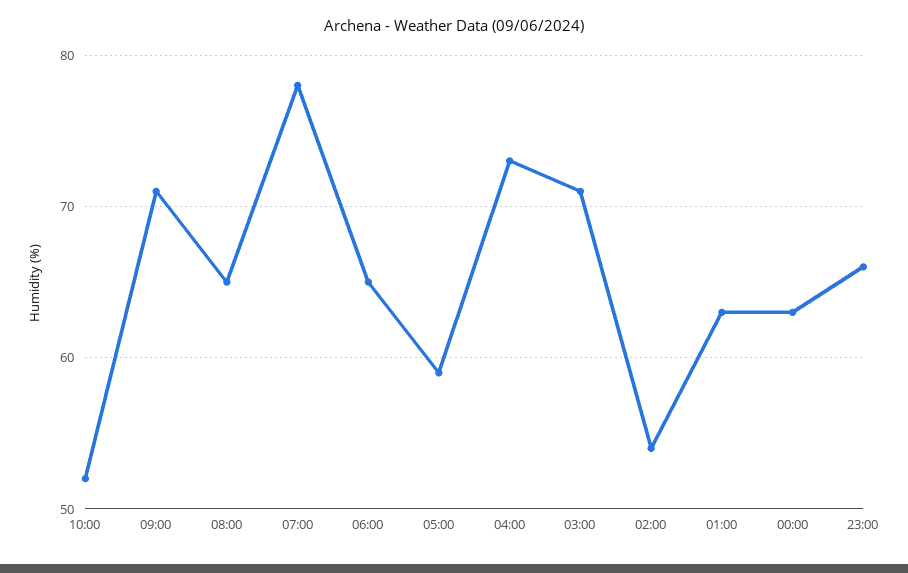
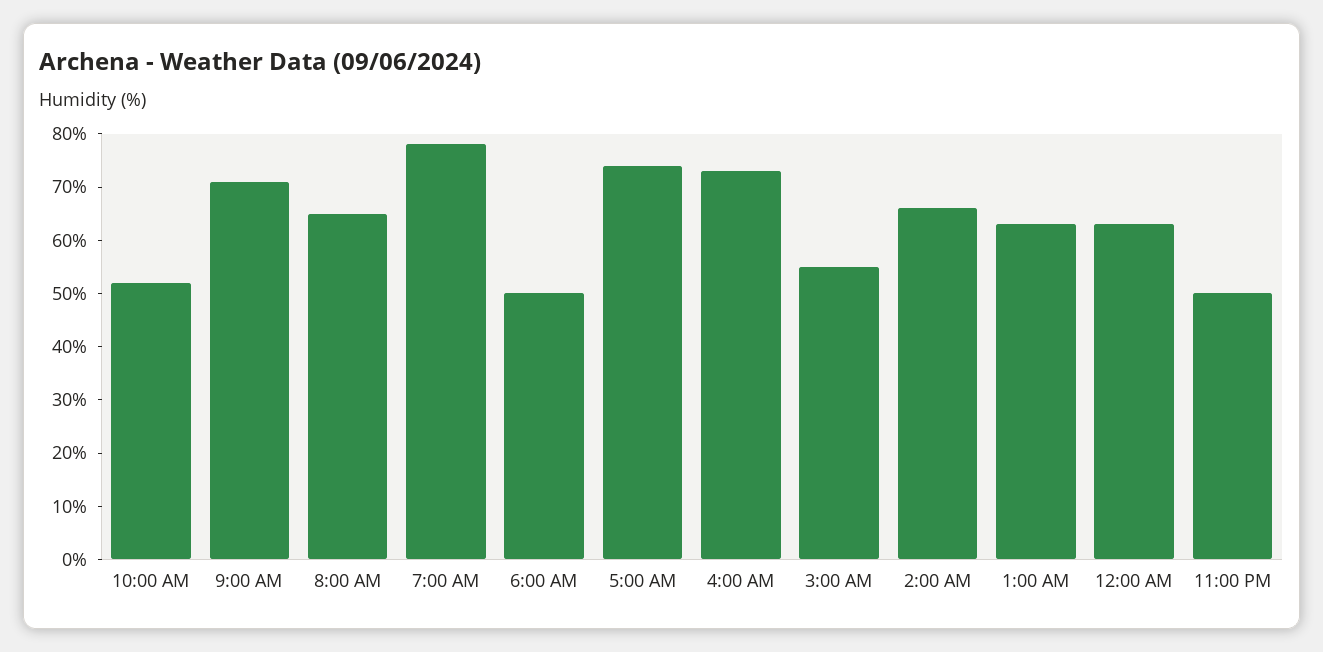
06:00: 65 -> 50
05:00: 59 -> 75
03:00: 71 -> 55
02:00: 54 -> 65
23:00: 66 -> 50

